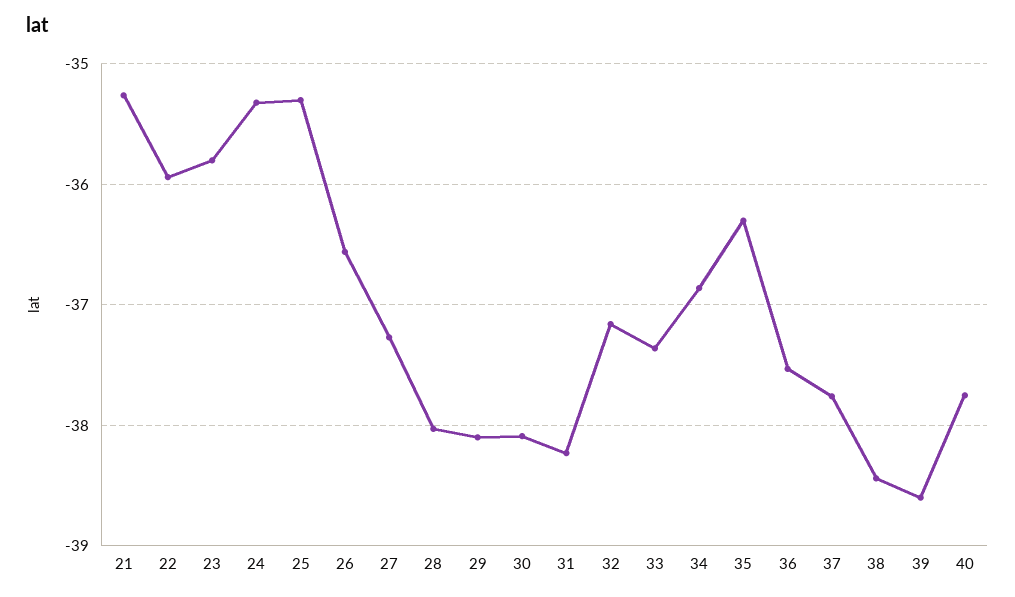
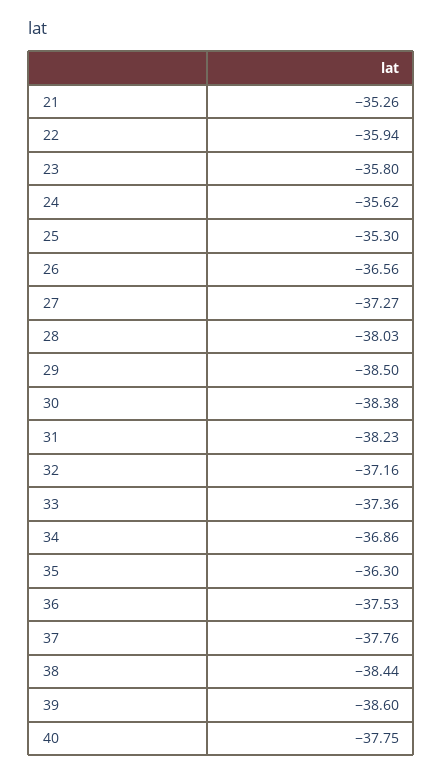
24: -35.3 -> -35.62
29: -38.1 -> -38.5
30: -38.1 -> -38.38

